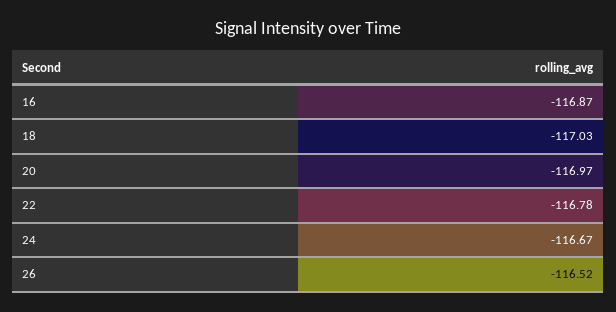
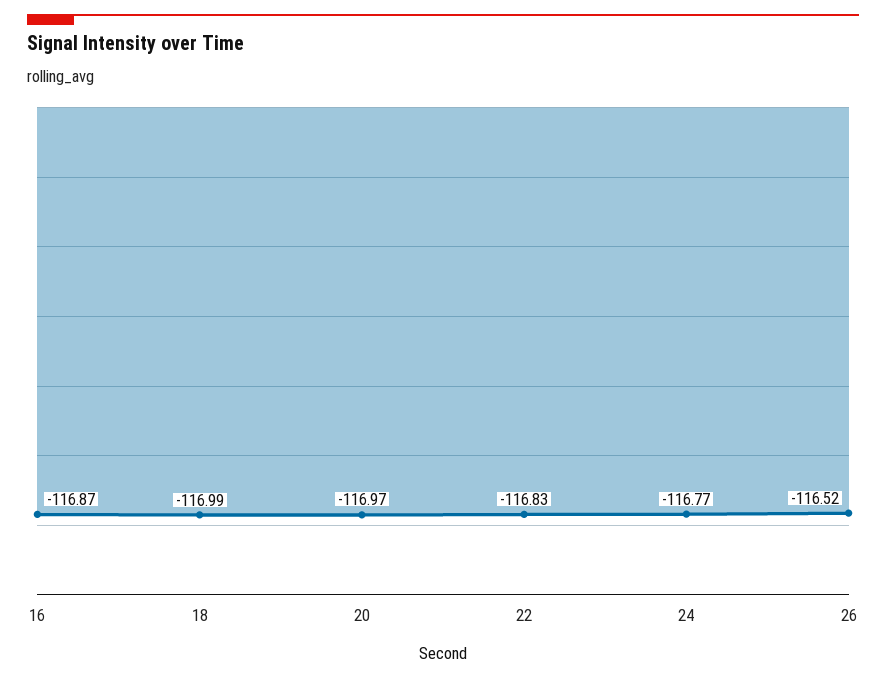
18: -117.03 -> -116.99
22: -116.78 -> -116.83
24: -116.67 -> -116.77

